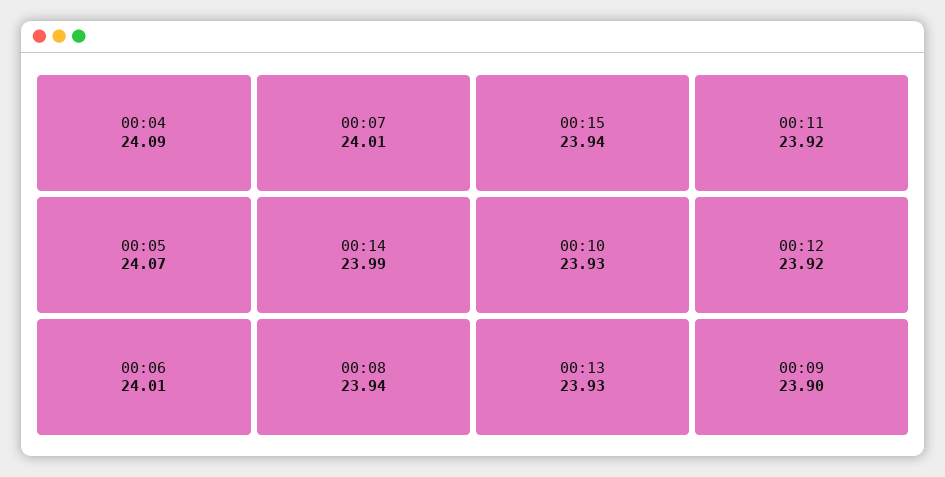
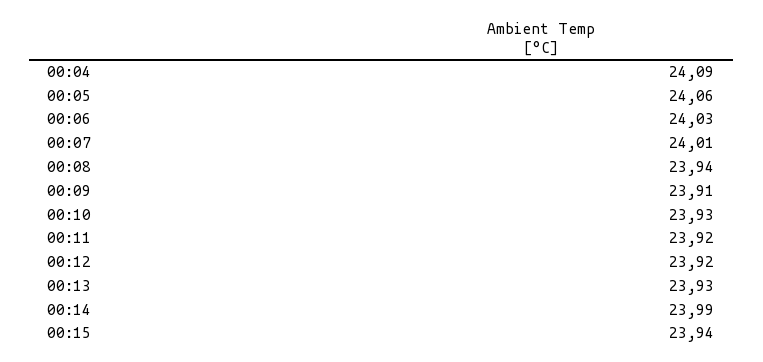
00:05: 24.07 -> 24.06
00:06: 24.01 -> 24.03
00:09: 23.9 -> 23.91

